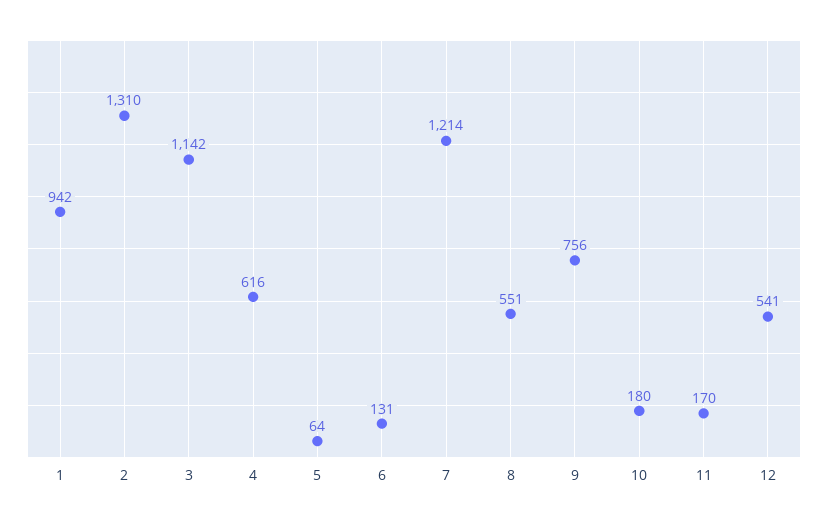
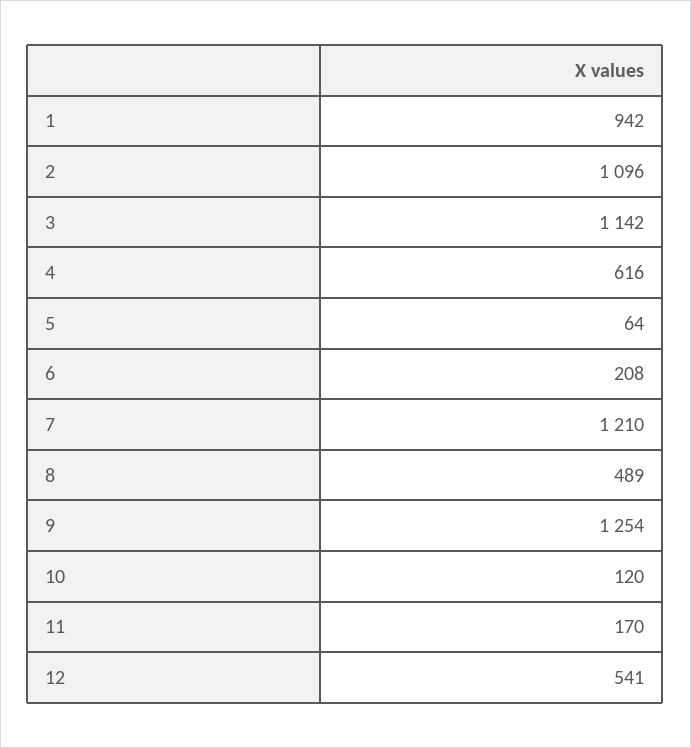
2: 1310 -> 1096
6: 131 -> 208
7: 1214 -> 1210
8: 551 -> 489
9: 756 -> 1254
10: 180 -> 120

